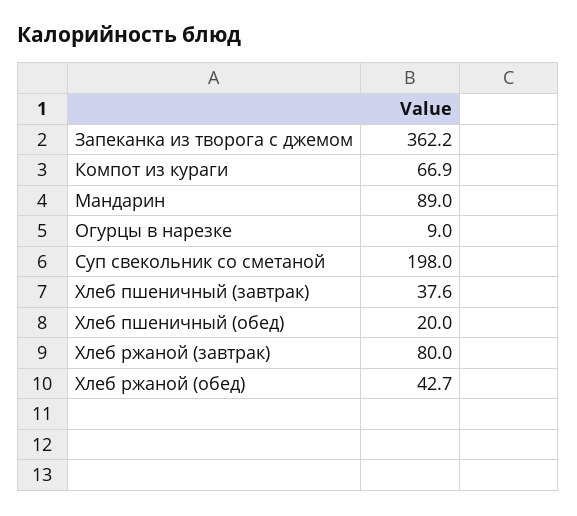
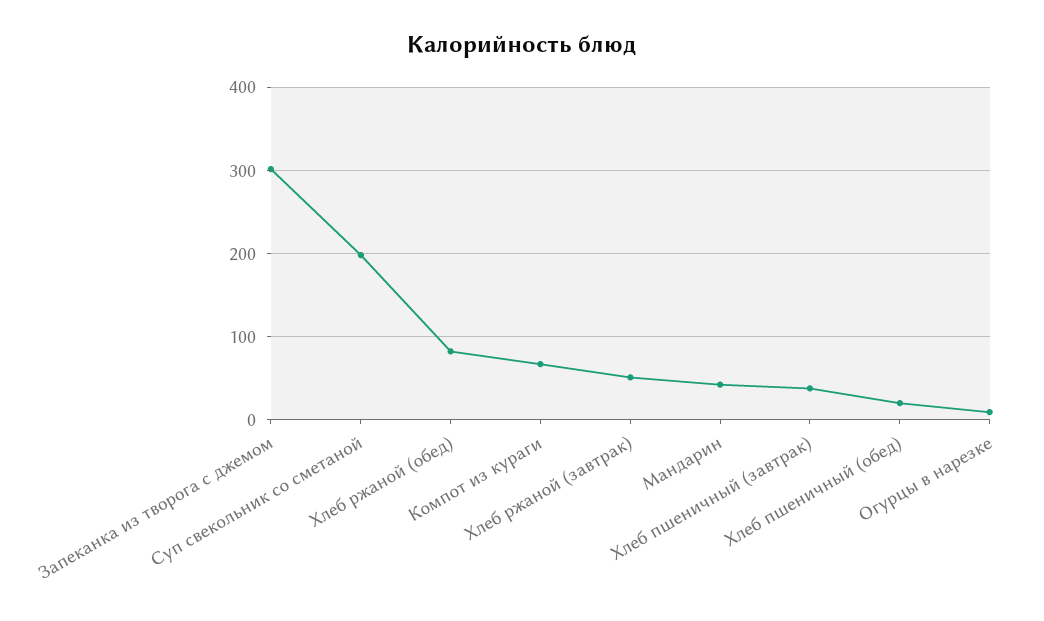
Запеканка из творога с джемом: 362.2 -> 300
Мандарин: 89 -> 40
Хлеб ржаной (завтрак): 80 -> 50
Хлеб ржаной (обед): 42.7 -> 80

